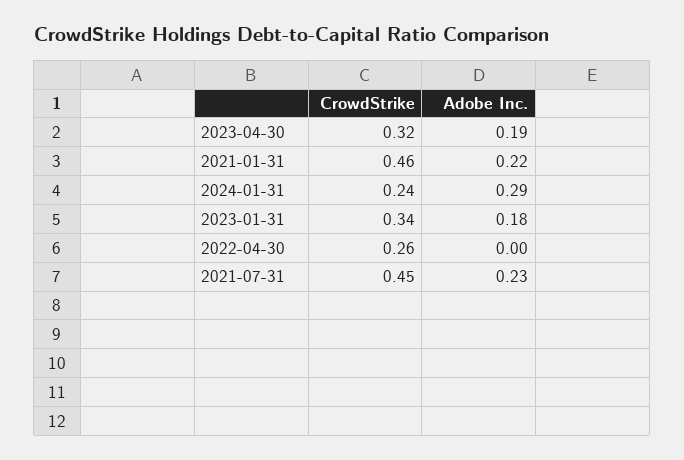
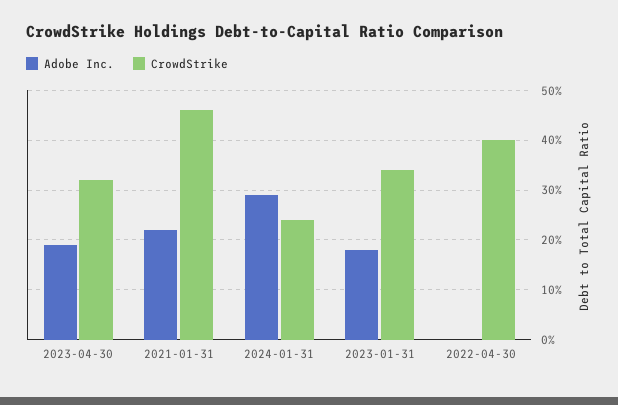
CrowdStrike, 2022-04-30: 0.26 -> 0.4
CrowdStrike, 2021-07-31: 0.45 -> none
Adobe Inc., 2021-07-31: 0.23 -> none

